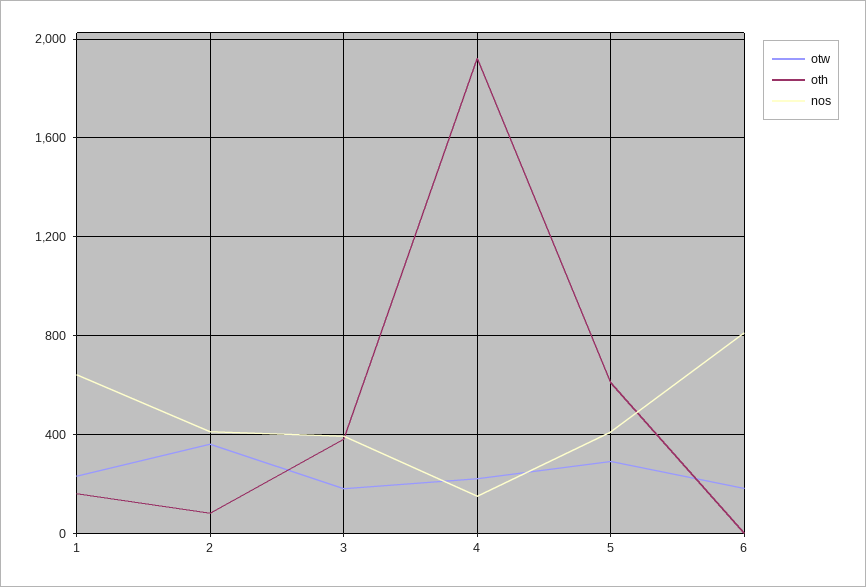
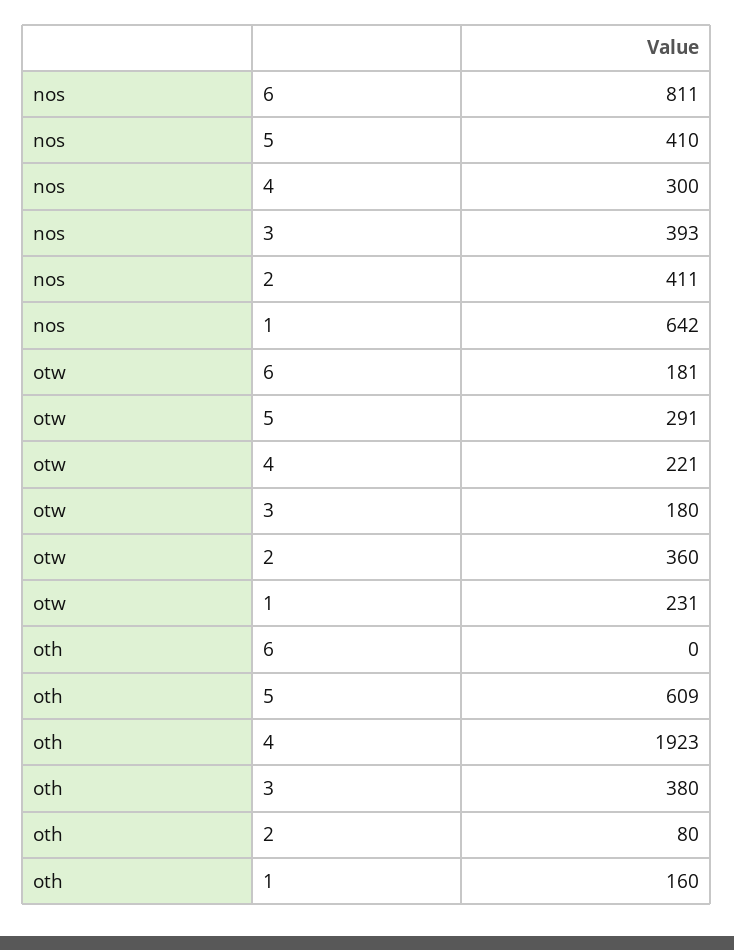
nos, 4: 150 -> 300

